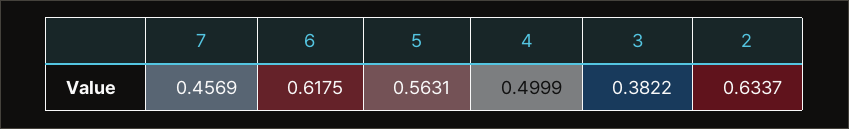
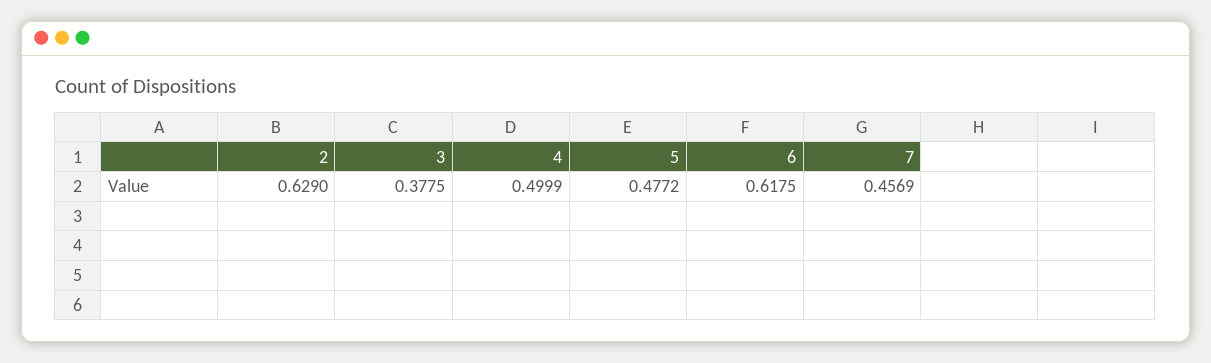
5: 0.5631 -> 0.4772
3: 0.3822 -> 0.3775
2: 0.6337 -> 0.629

